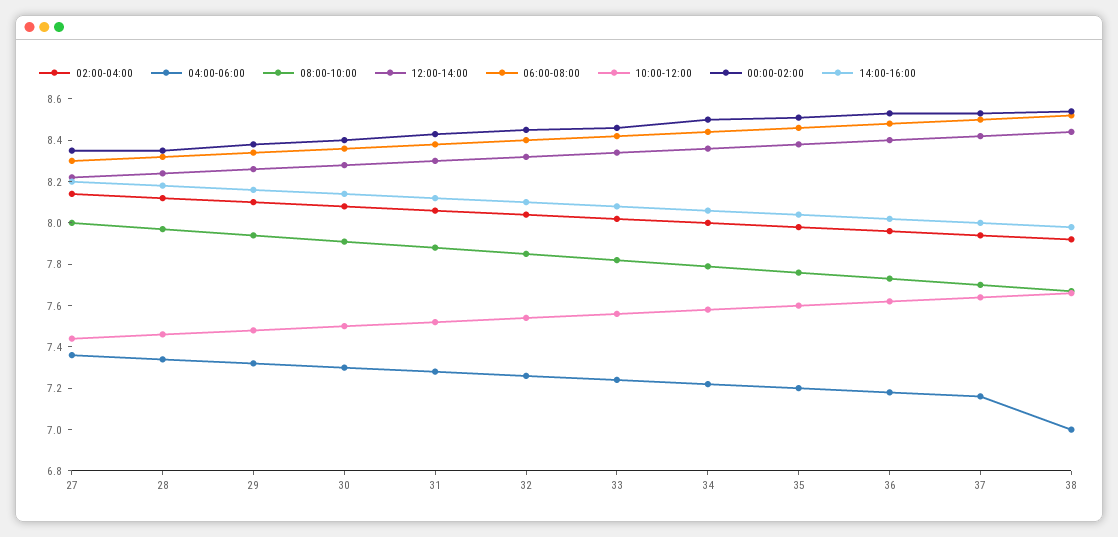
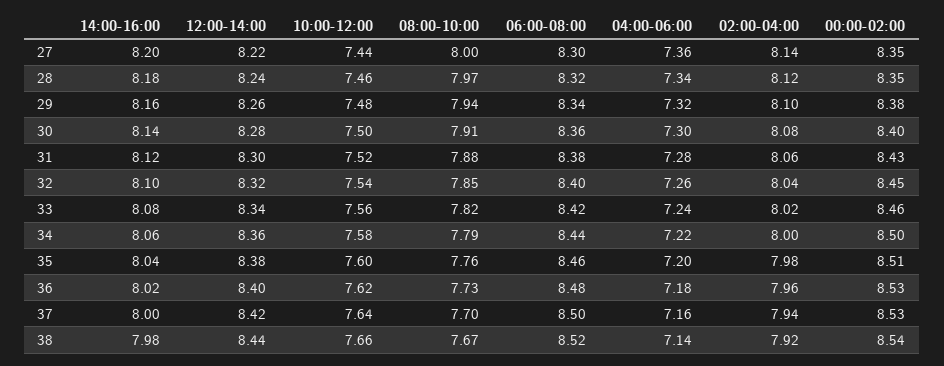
04:00-06:00, 38: 7 -> 7.14

